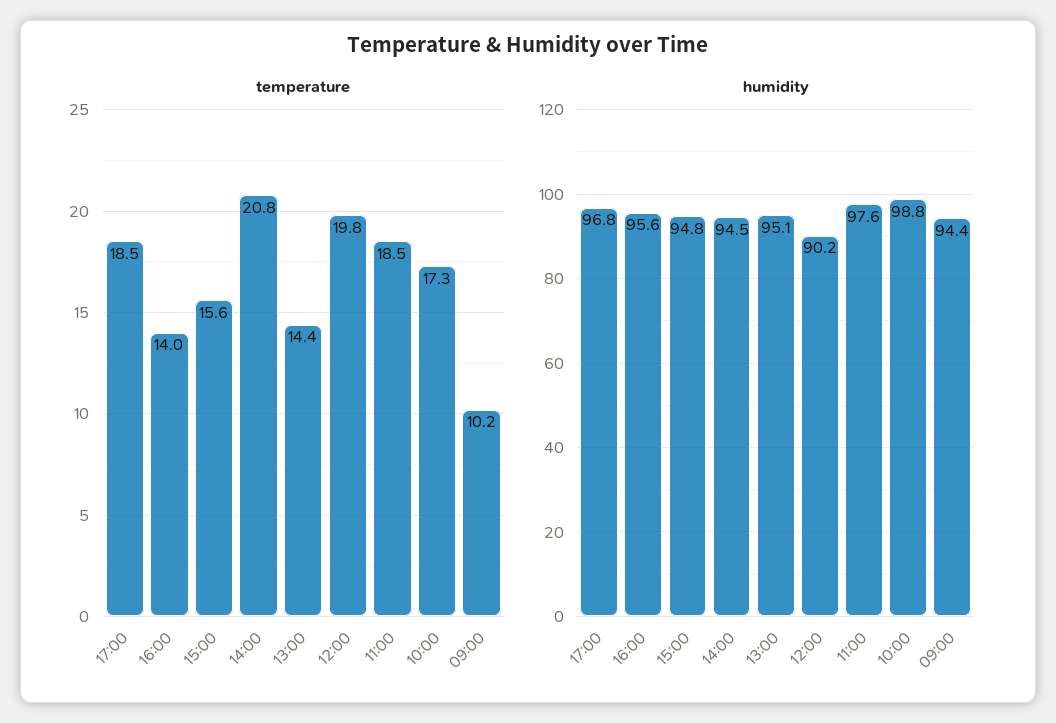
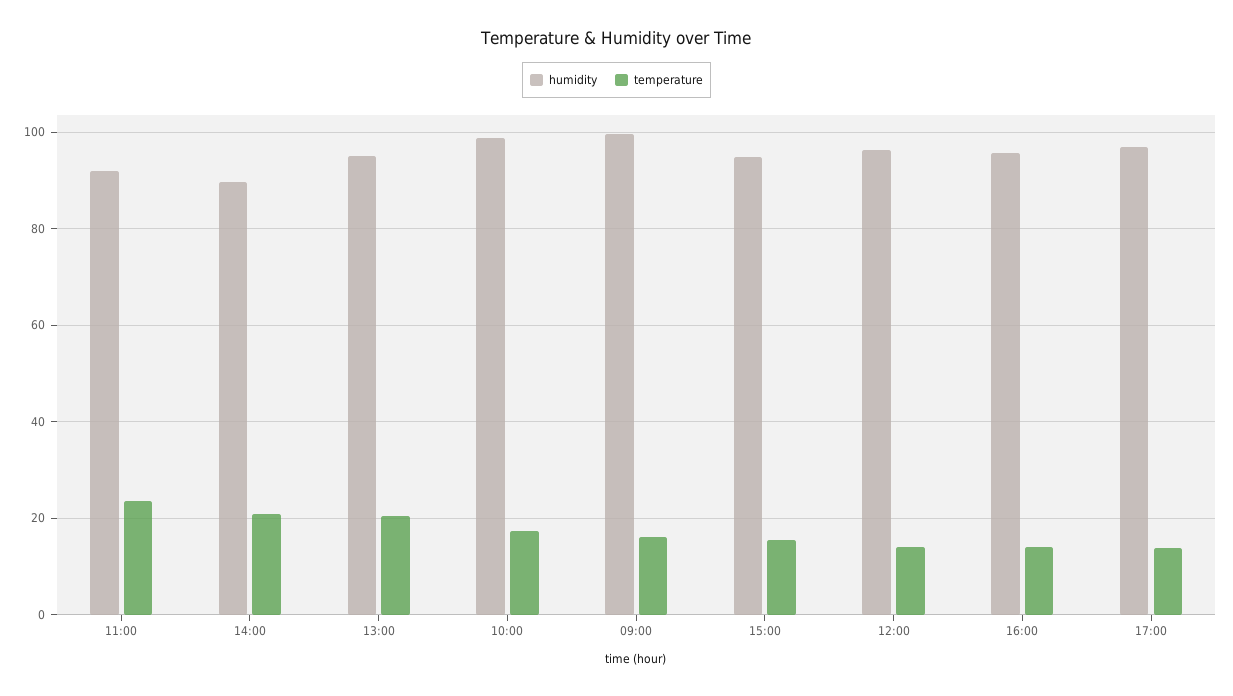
temperature, 17:00: 18.5 -> 14
temperature, 13:00: 14.4 -> 20
temperature, 12:00: 19.8 -> 14
temperature, 11:00: 18.5 -> 24
temperature, 09:00: 10.2 -> 16
humidity, 14:00: 94.5 -> 90
humidity, 12:00: 90.2 -> 96
humidity, 11:00: 97.6 -> 92
humidity, 09:00: 94.4 -> 100

